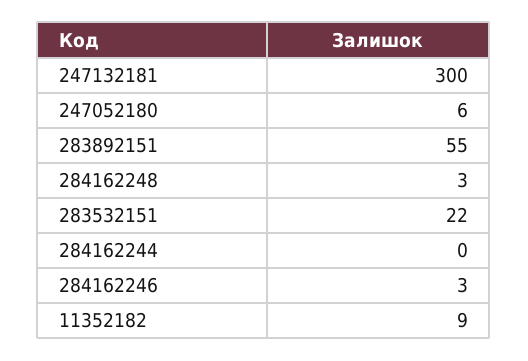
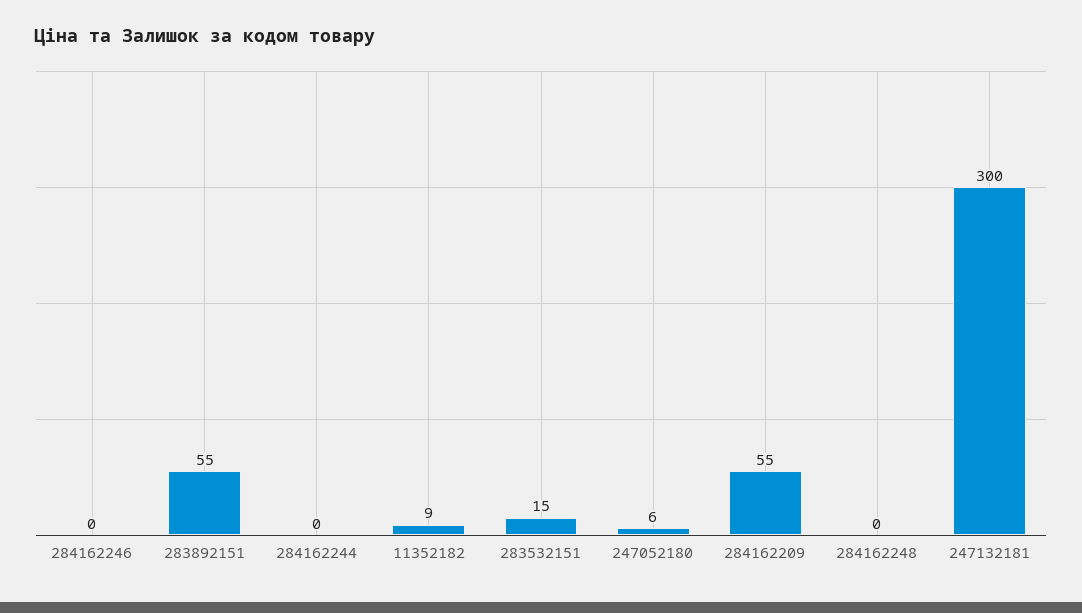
284162248: 3 -> 0
283532151: 22 -> 15
284162246: 3 -> 0
284162209: none -> 55

